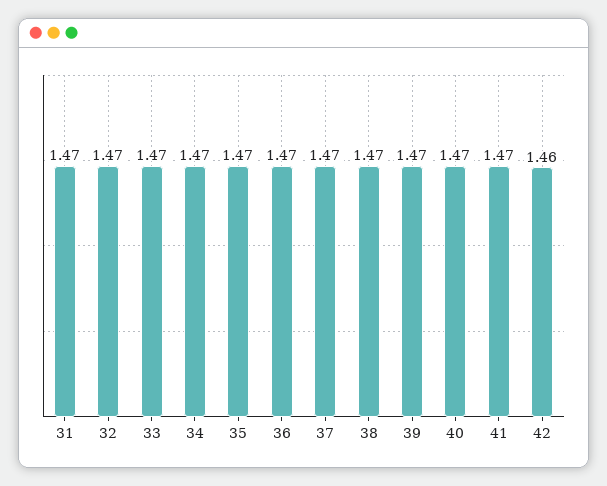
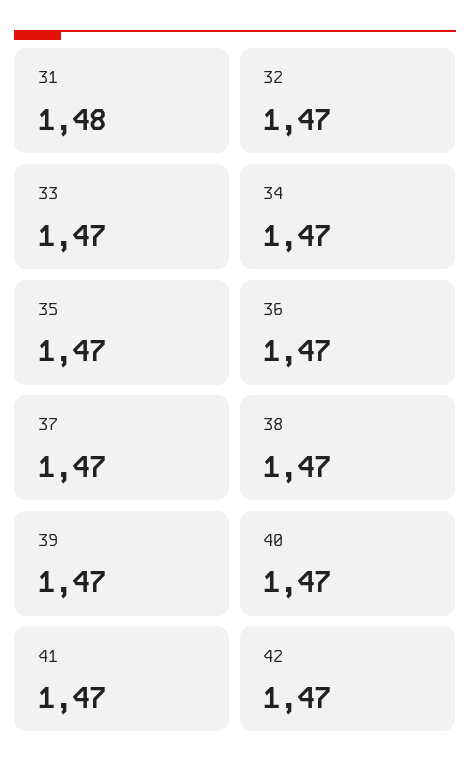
31: 1.47 -> 1.48
42: 1.46 -> 1.47

